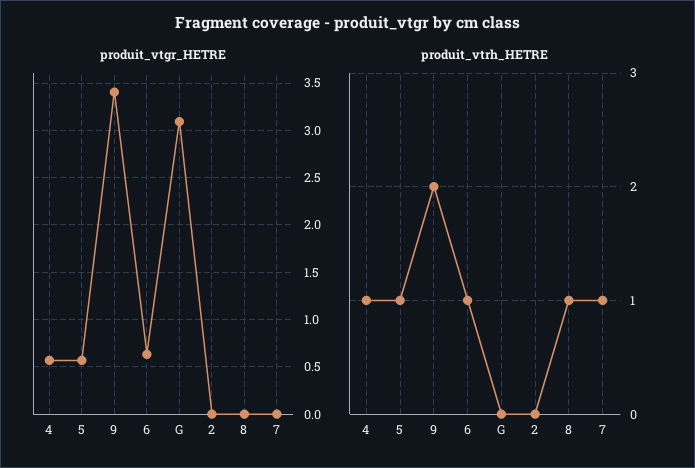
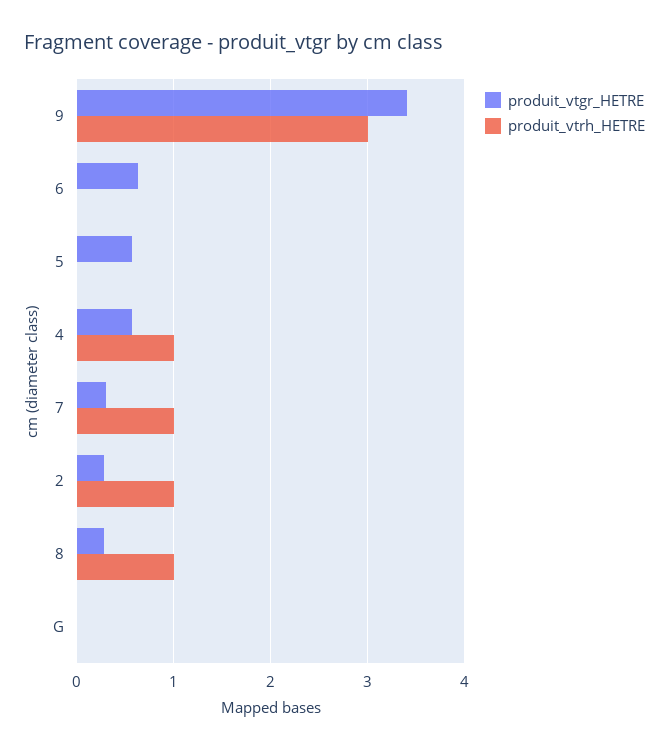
produit_vtgr_HETRE, G: 3.1 -> 0
produit_vtgr_HETRE, 2: 0 -> 0.3
produit_vtgr_HETRE, 8: 0 -> 0.3
produit_vtgr_HETRE, 7: 0 -> 0.3
produit_vtrh_HETRE, 5: 1 -> 0
produit_vtrh_HETRE, 9: 2 -> 3
produit_vtrh_HETRE, 6: 1 -> 0
produit_vtrh_HETRE, 2: 0 -> 1

